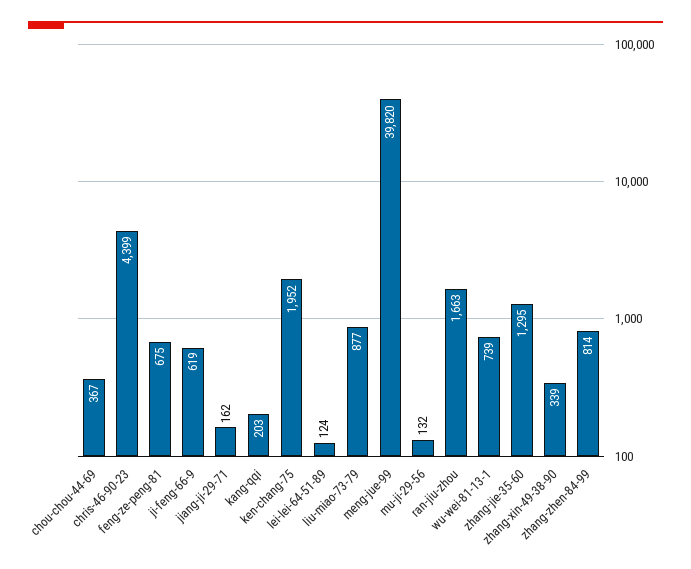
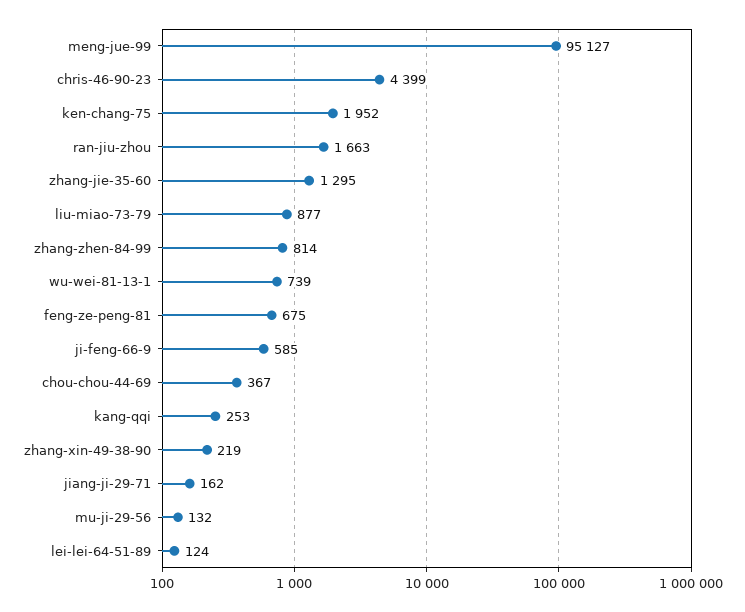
ji-feng-66-9: 619 -> 585
kang-qqi: 203 -> 253
meng-jue-99: 39820 -> 95127
zhang-xin-49-38-90: 339 -> 219

